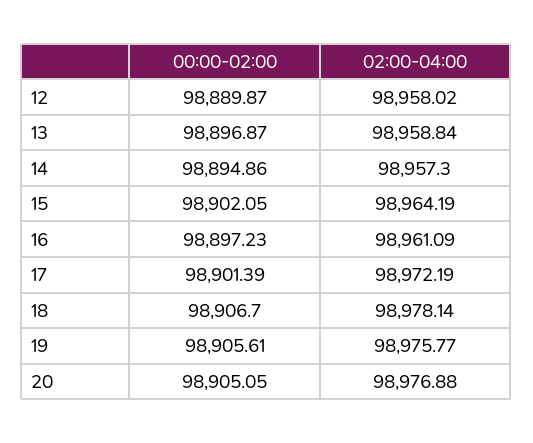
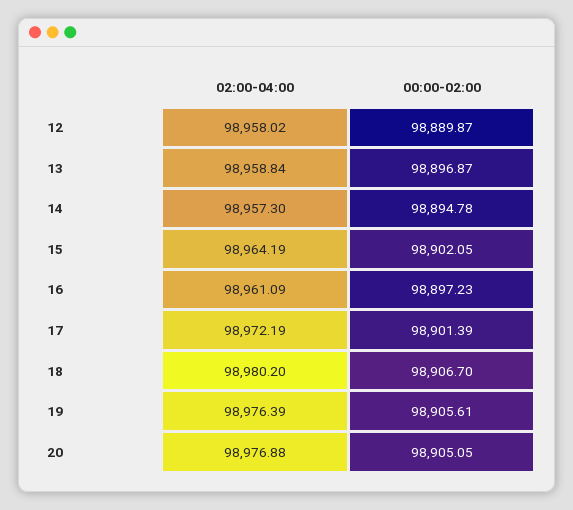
00:00-02:00, 14: 98894.86 -> 98894.78
02:00-04:00, 18: 98978.14 -> 98980.2
02:00-04:00, 19: 98975.77 -> 98976.39

